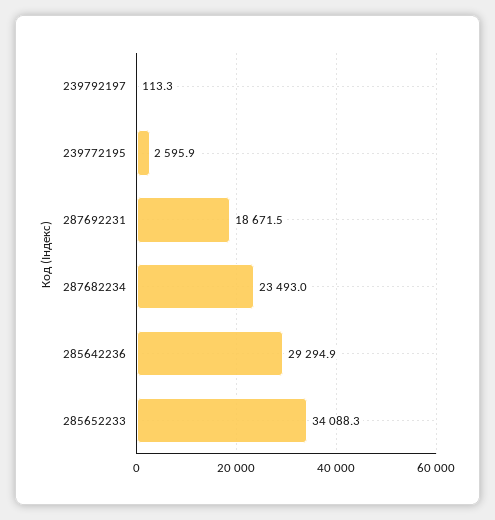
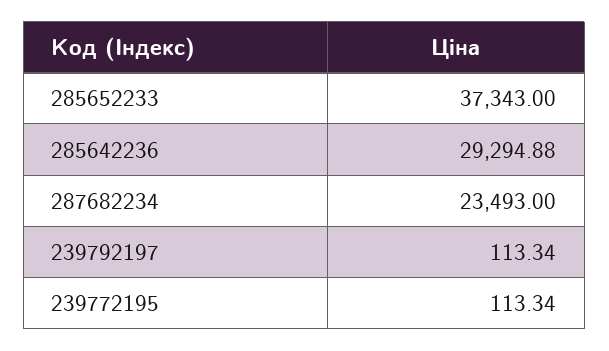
239772195: 2595.9 -> 113.34
287692231: 18671.5 -> none
285652233: 34088.3 -> 37343

